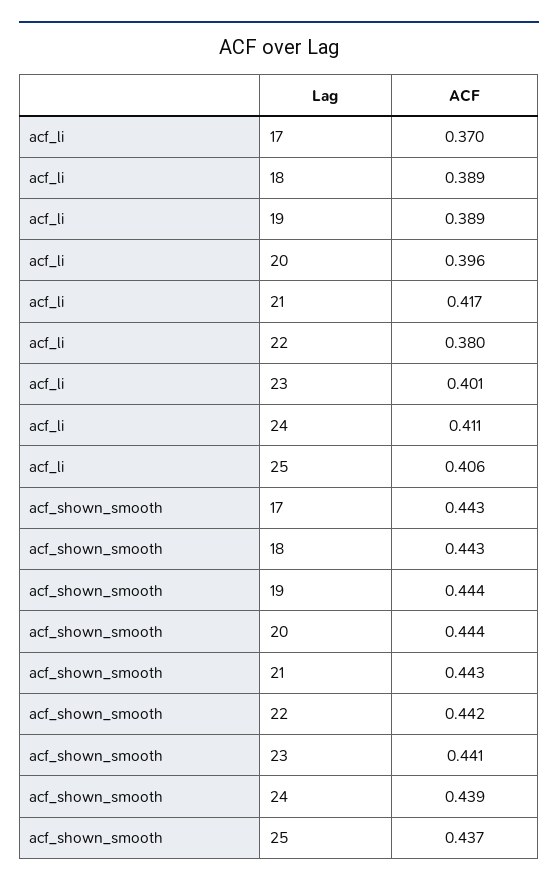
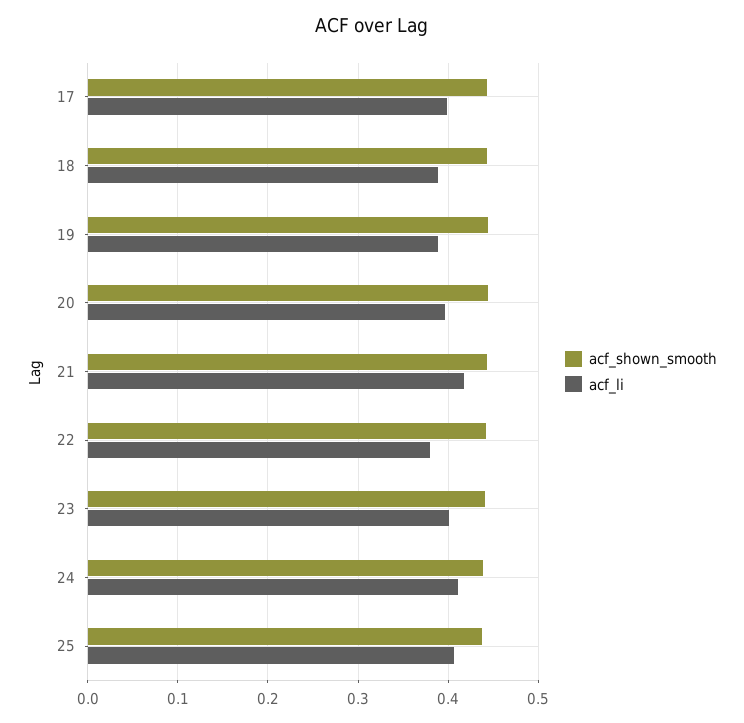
acf_li, 17: 0.37 -> 0.4

